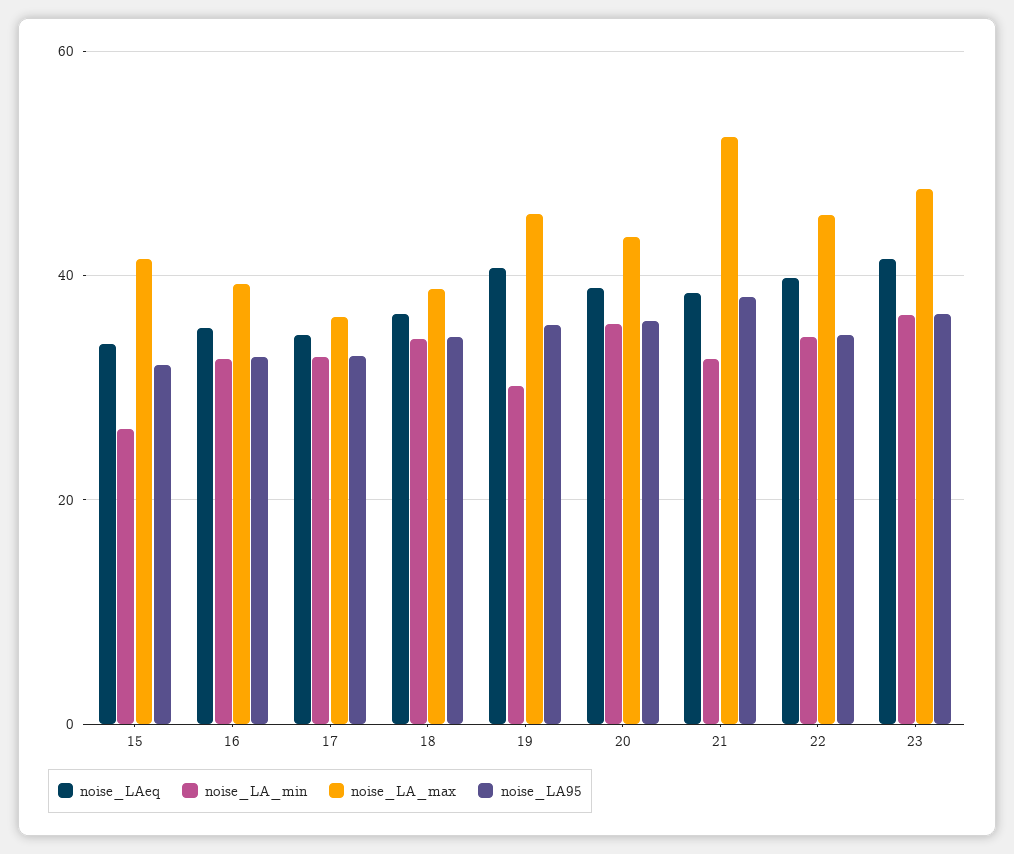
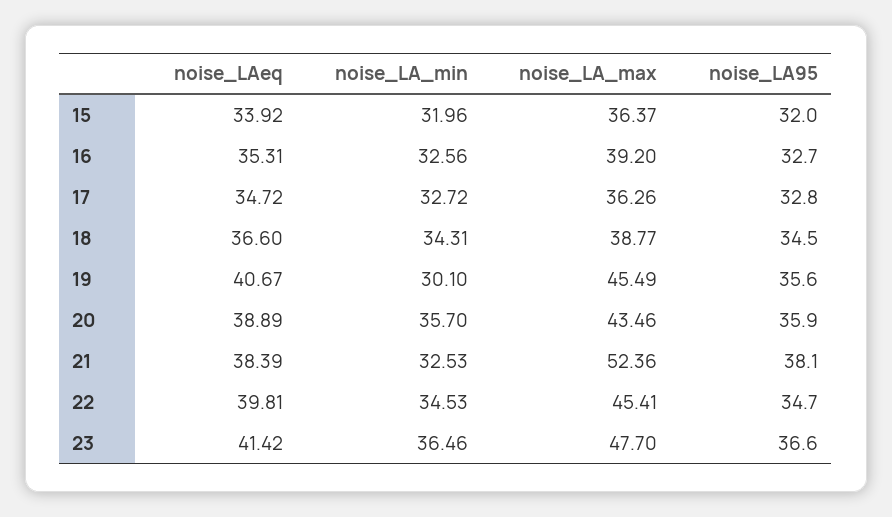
noise_LA_min, 15: 26 -> 31.96
noise_LA_max, 15: 42 -> 36.37

